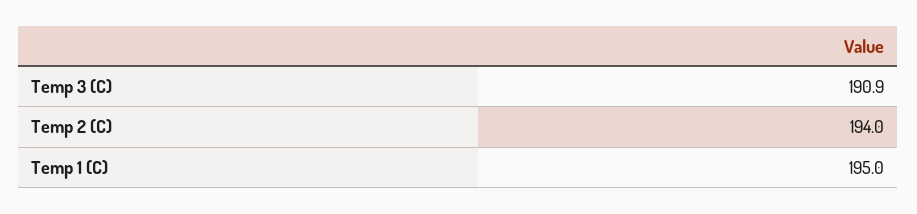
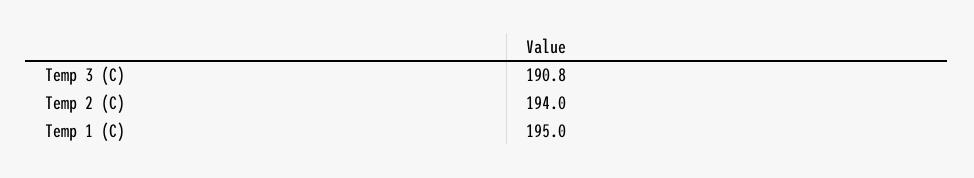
Temp 3 (C): 190.9 -> 190.8

